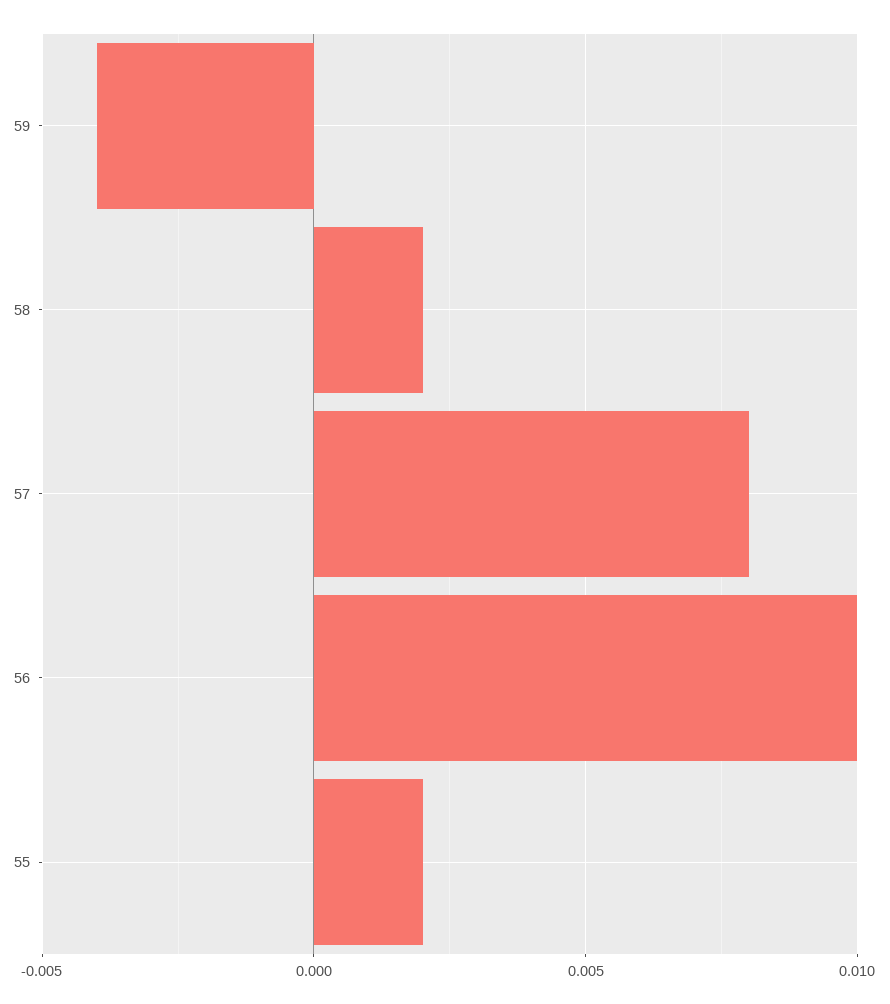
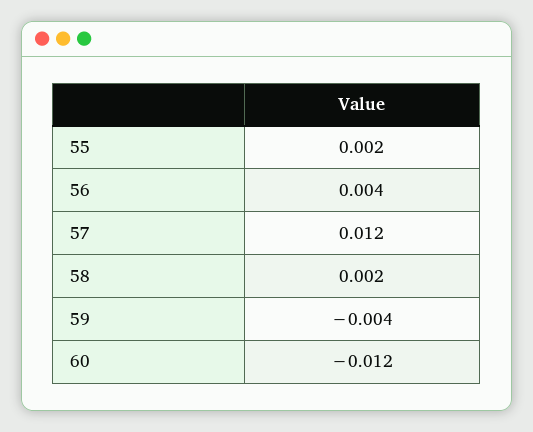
57: 0.008 -> 0.012
56: 0.01 -> 0.004
60: none -> -0.012

